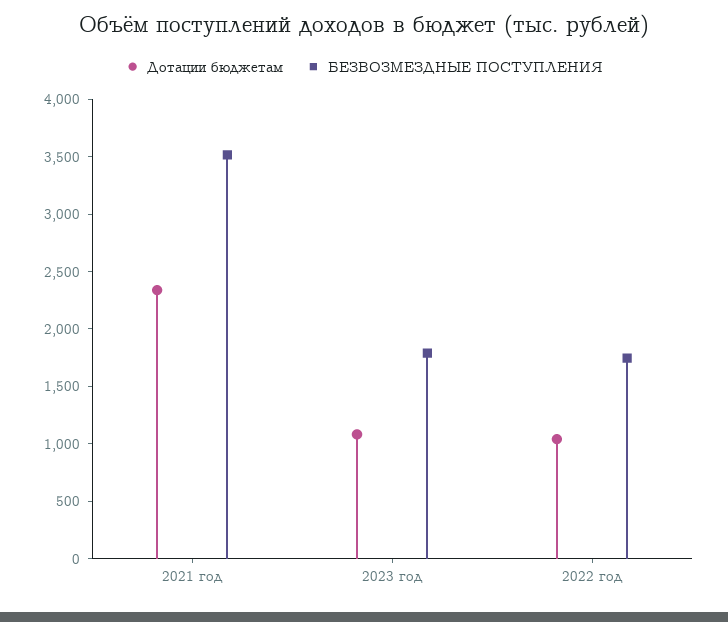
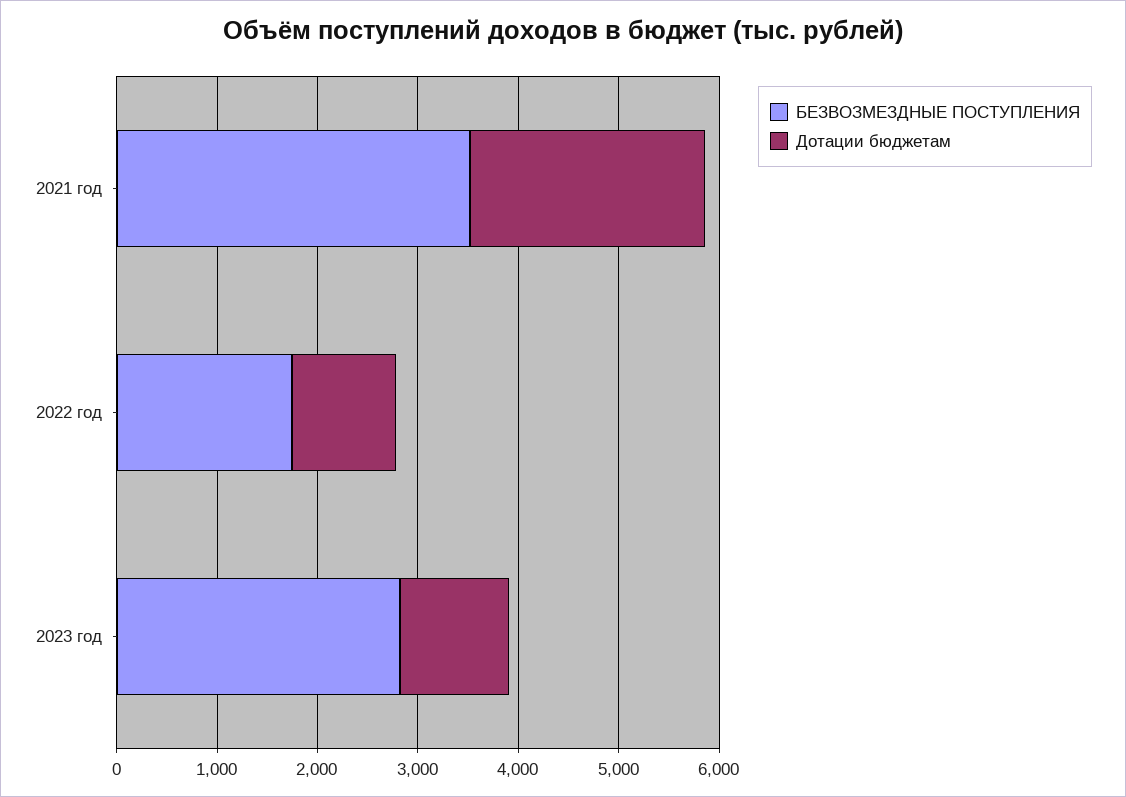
БЕЗВОЗМЕЗДНЫЕ ПОСТУПЛЕНИЯ, 2023 год: 1800 -> 2800

